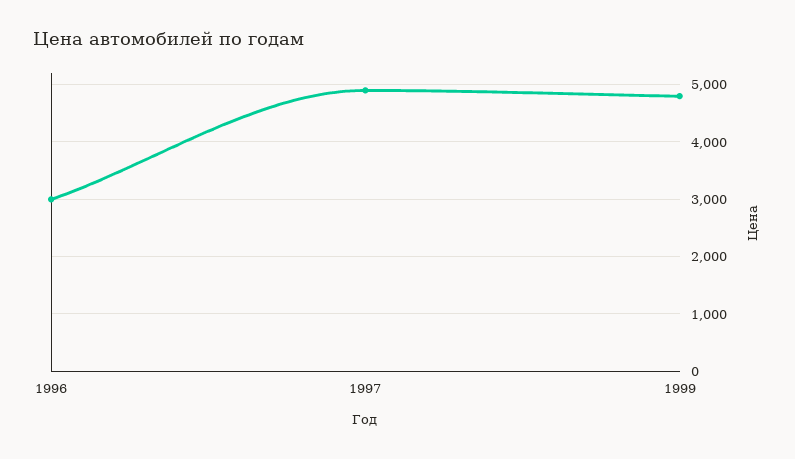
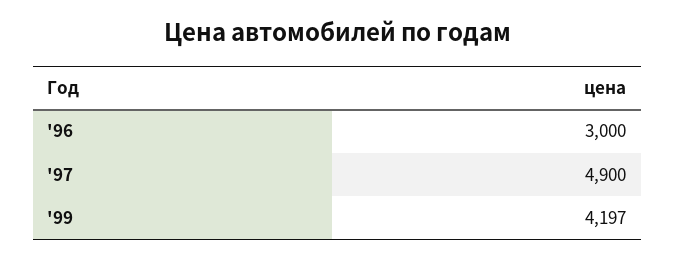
1999: 4800 -> 4197

